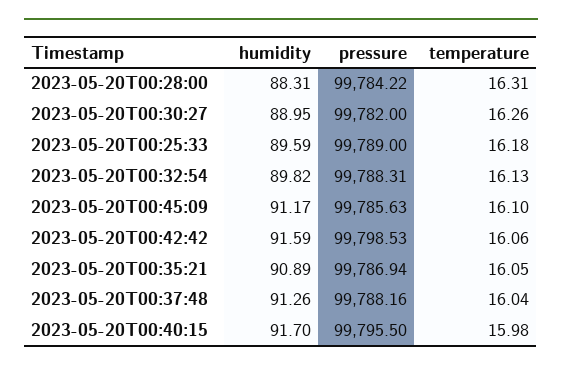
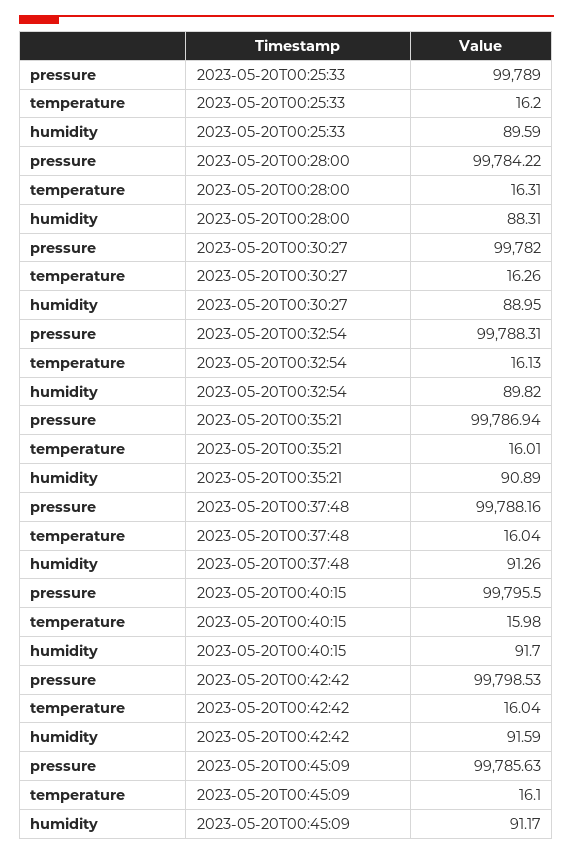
temperature, 2023-05-20T00:25:33: 16.18 -> 16.2
temperature, 2023-05-20T00:42:42: 16.06 -> 16.04
temperature, 2023-05-20T00:35:21: 16.05 -> 16.01

